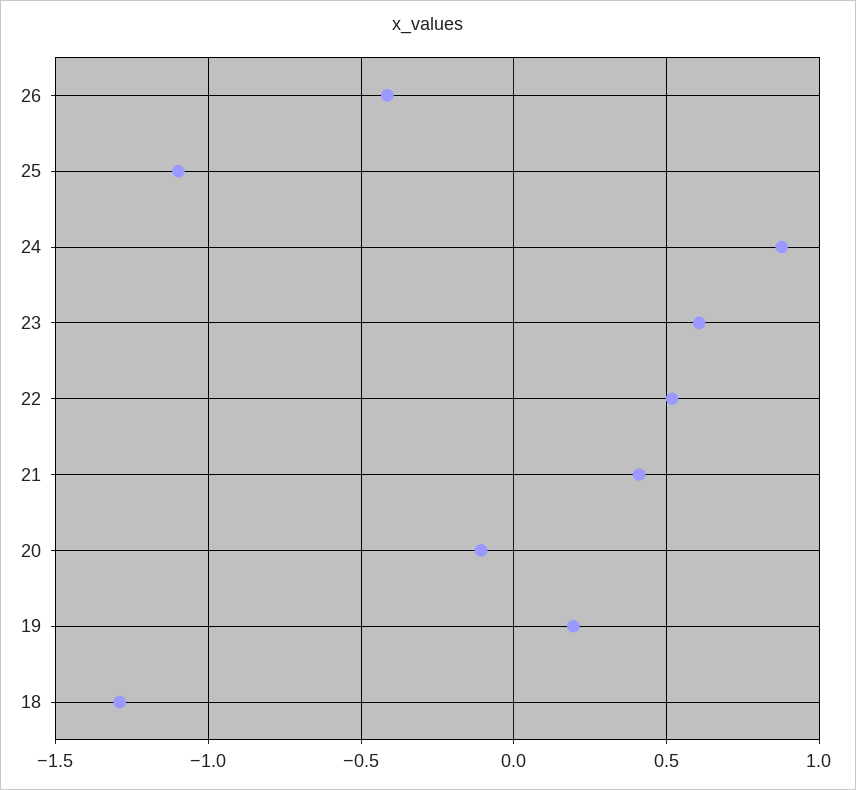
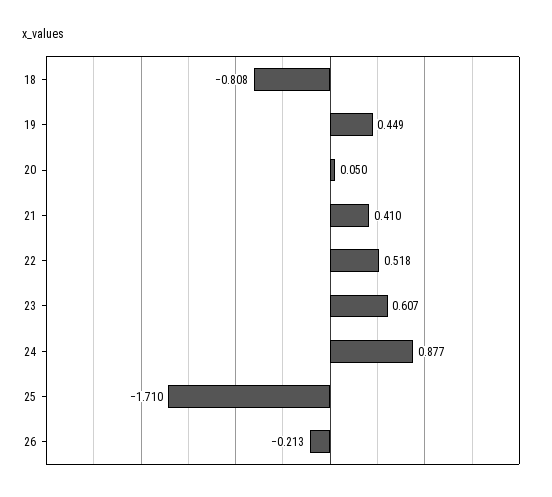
26: -0.4 -> -0.213
25: -1.1 -> -1.71
20: -0.1 -> 0.05
19: 0.2 -> 0.449
18: -1.3 -> -0.808

